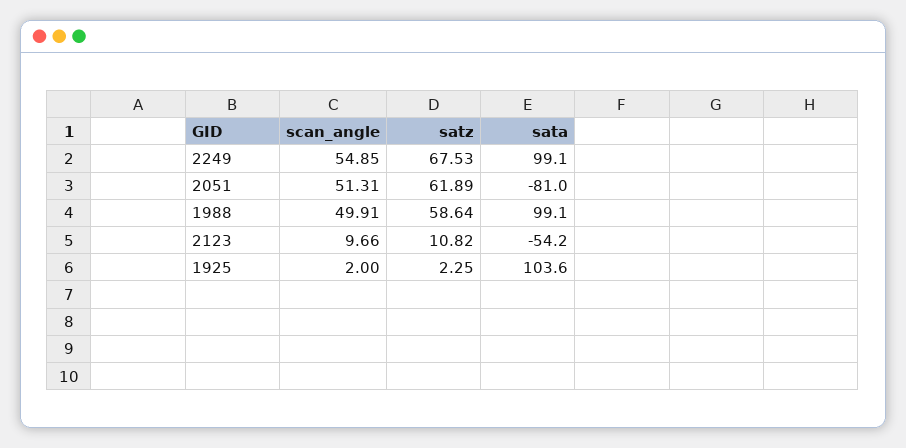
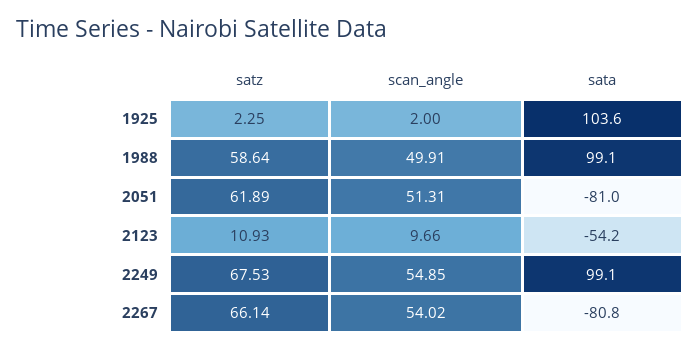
satz, 2123: 10.82 -> 10.93
satz, 2267: none -> 66.14
scan_angle, 2267: none -> 54.02
sata, 2267: none -> -80.8

